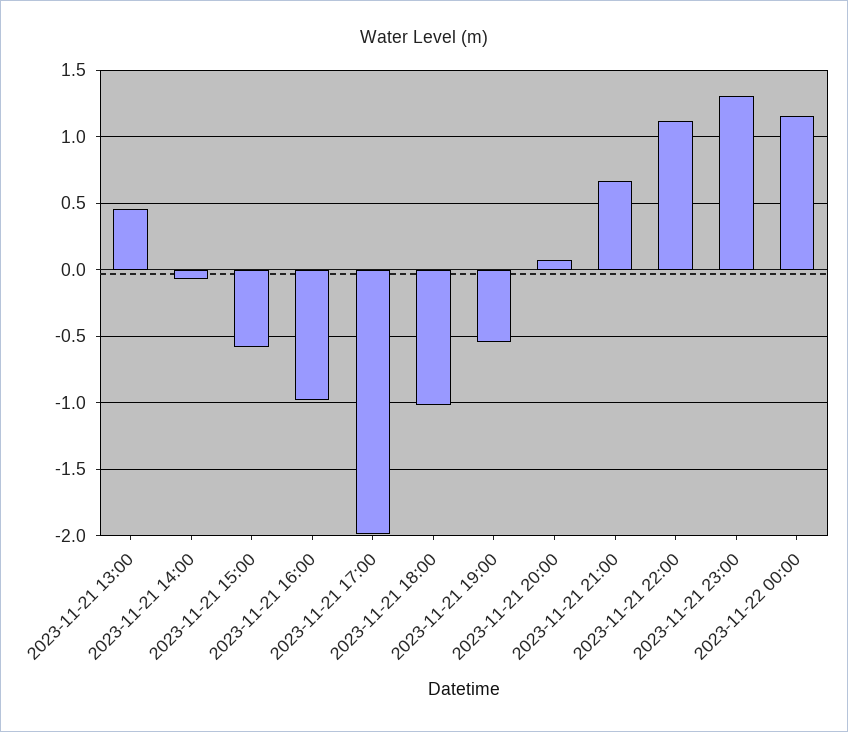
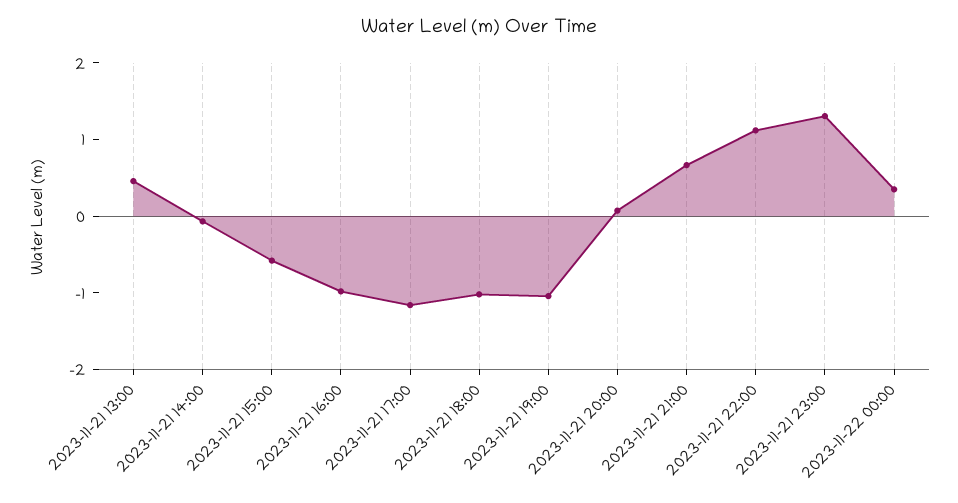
2023-11-21 17:00: -2 -> -1.2
2023-11-21 19:00: -0.55 -> -1
2023-11-22 00:00: 1.15 -> 0.4

